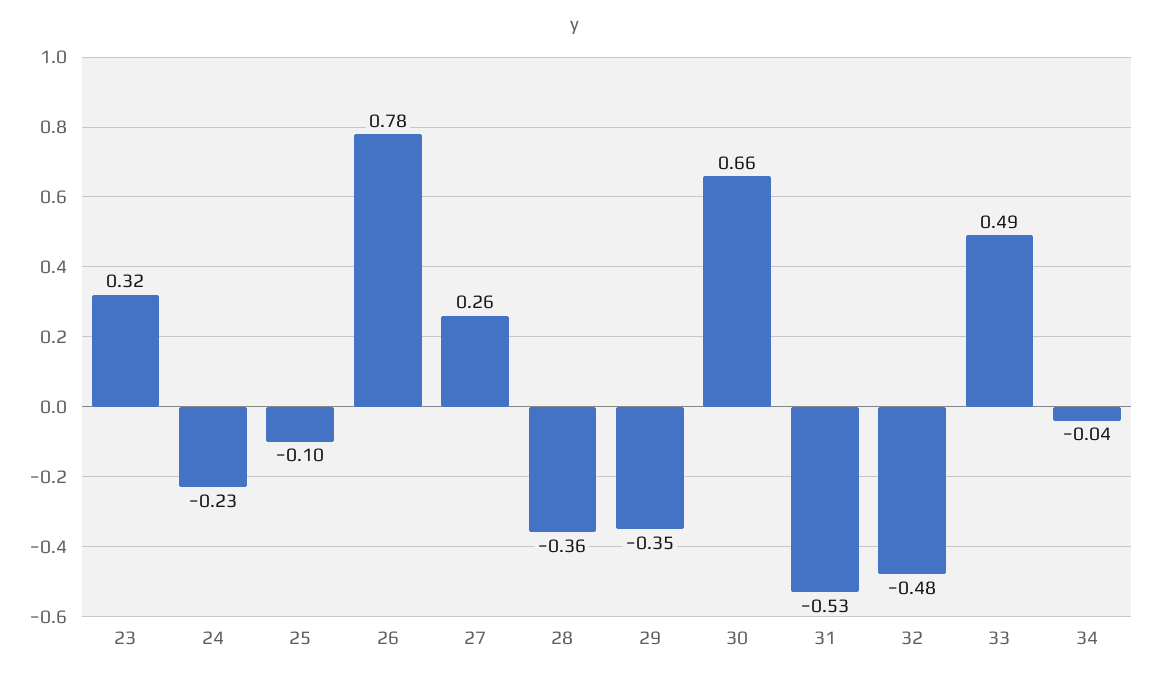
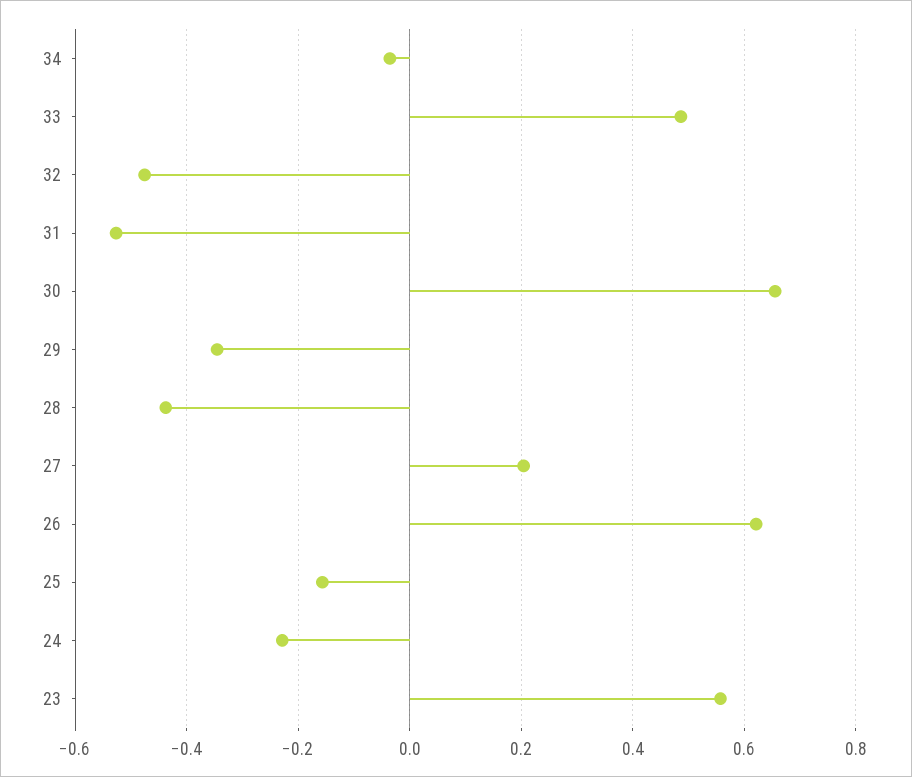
23: 0.32 -> 0.56
25: -0.1 -> -0.16
26: 0.78 -> 0.62
27: 0.26 -> 0.2
28: -0.36 -> -0.44

